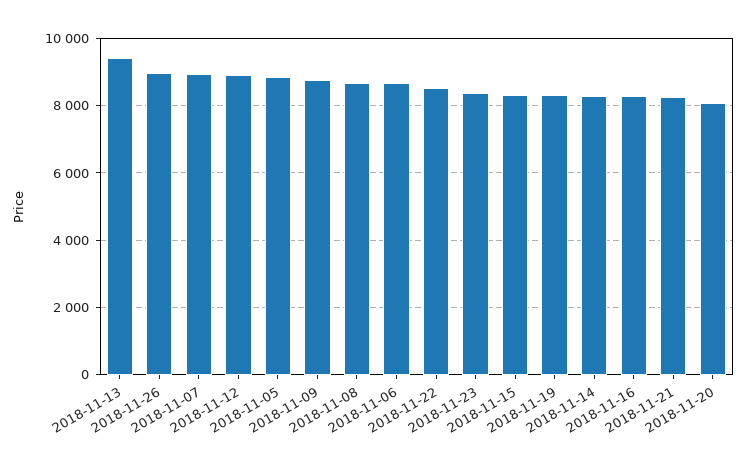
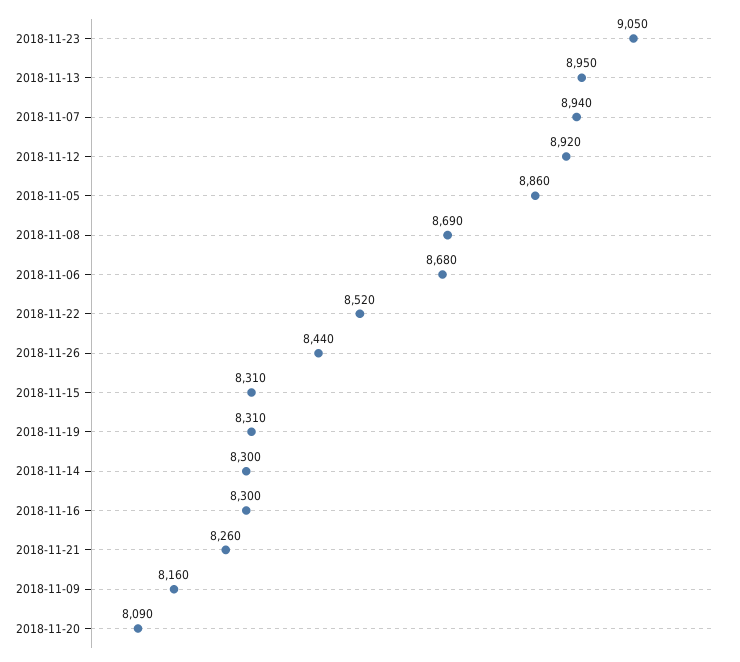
2018-11-13: 9400 -> 8950
2018-11-26: 9000 -> 8440
2018-11-09: 8800 -> 8160
2018-11-23: 8400 -> 9050

